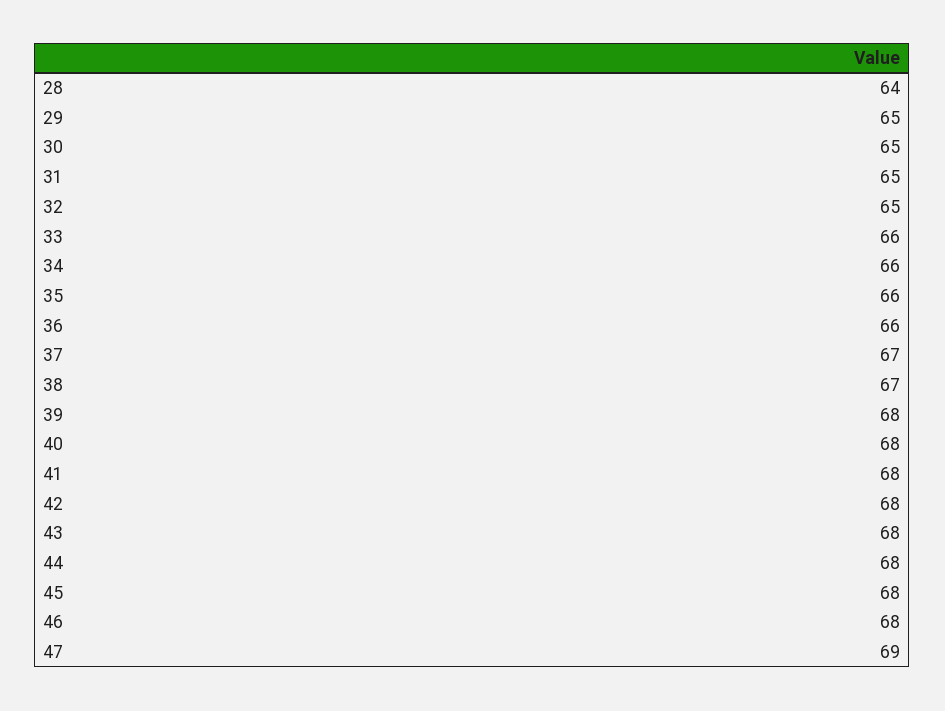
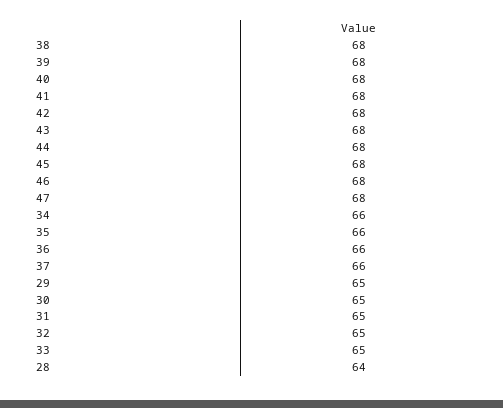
33: 66 -> 65
37: 67 -> 66
38: 67 -> 68
47: 69 -> 68

